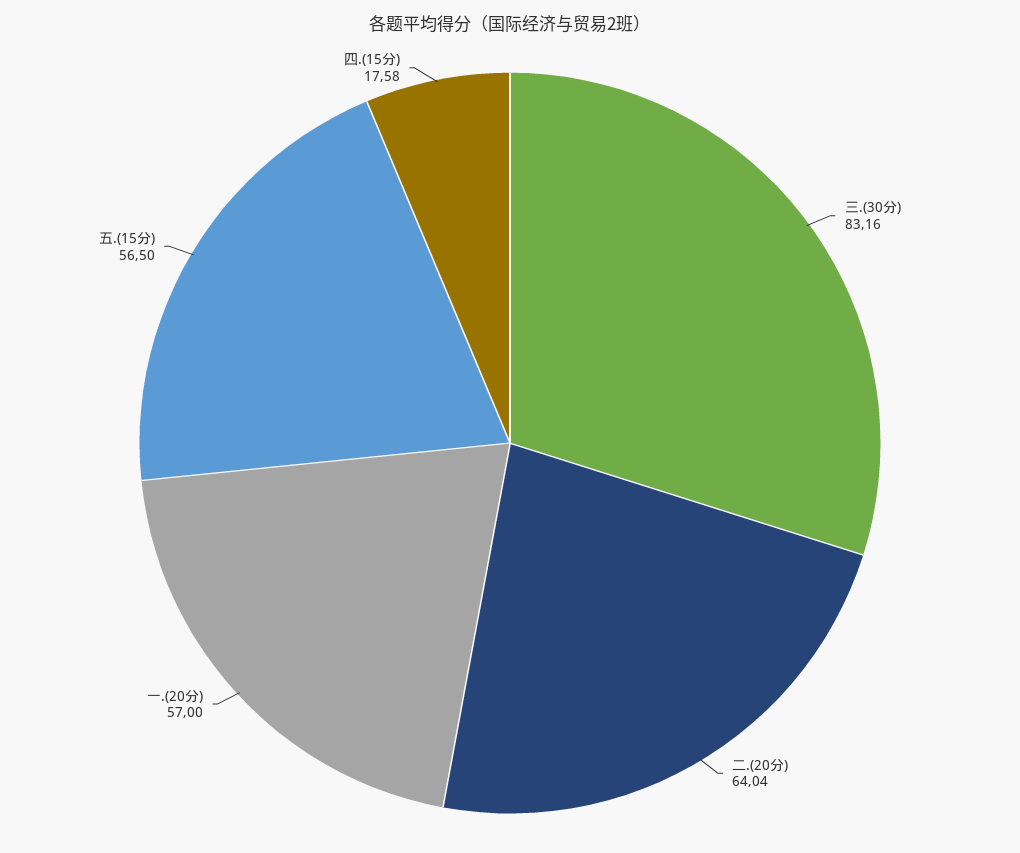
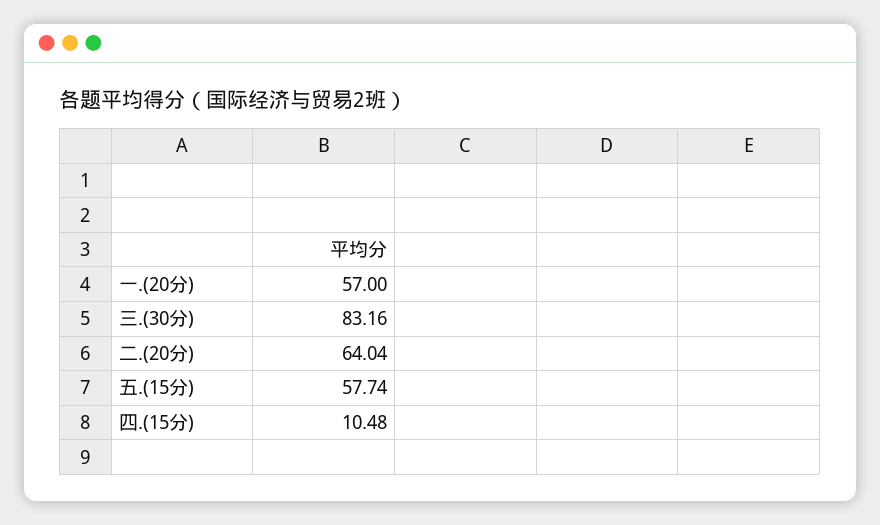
五.(15分): 56.5 -> 57.74
四.(15分): 17.58 -> 10.48

